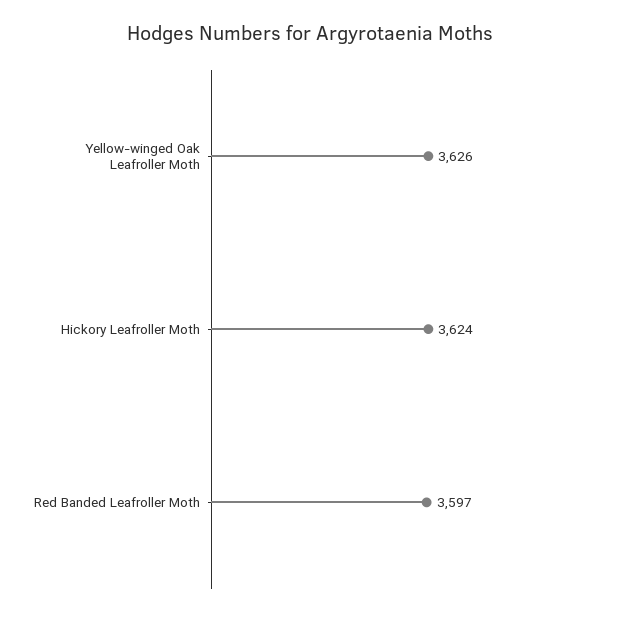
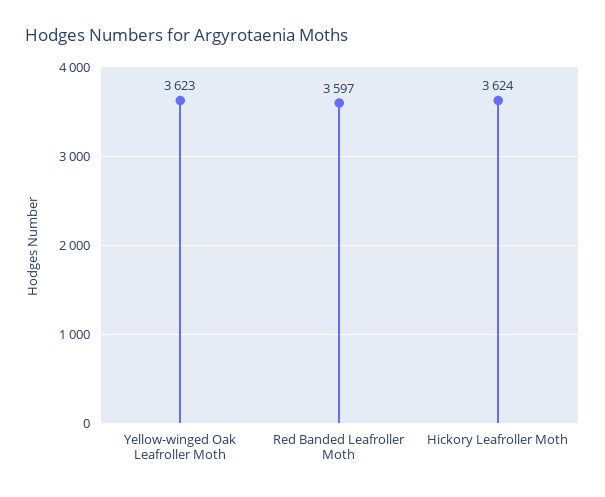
Yellow-winged Oak Leafroller Moth: 3626 -> 3623

